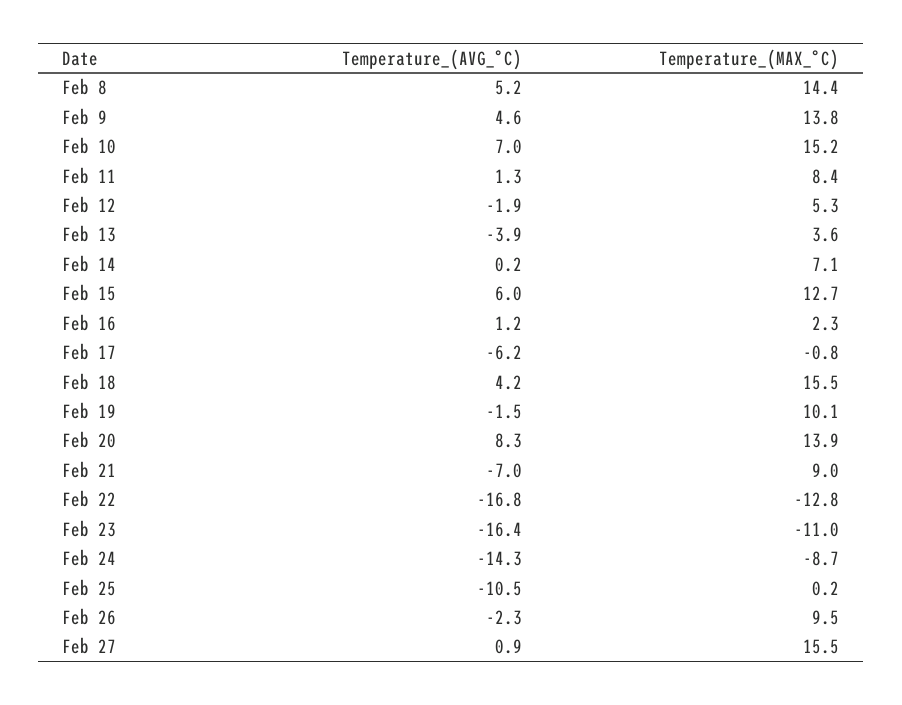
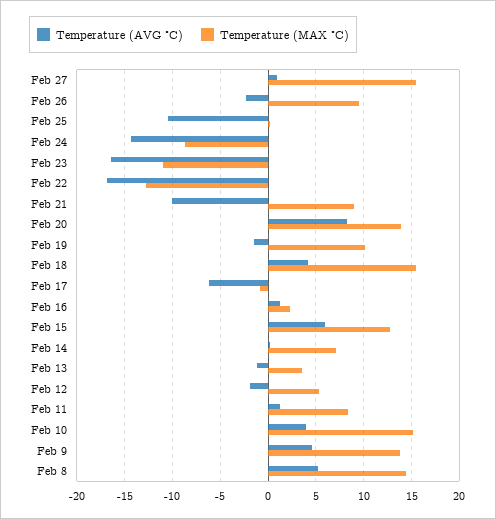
Temperature_(AVG_°C), Feb 10: 7 -> 4
Temperature_(AVG_°C), Feb 13: -3.9 -> -1
Temperature_(AVG_°C), Feb 21: -7 -> -10

